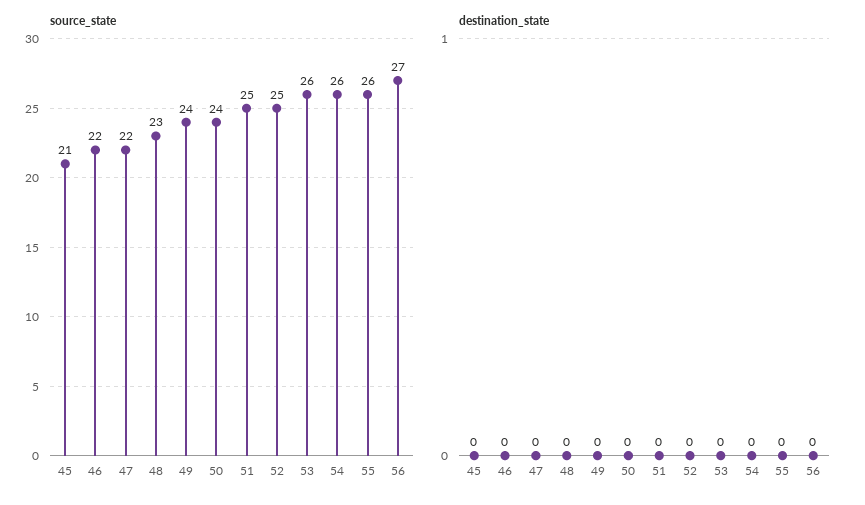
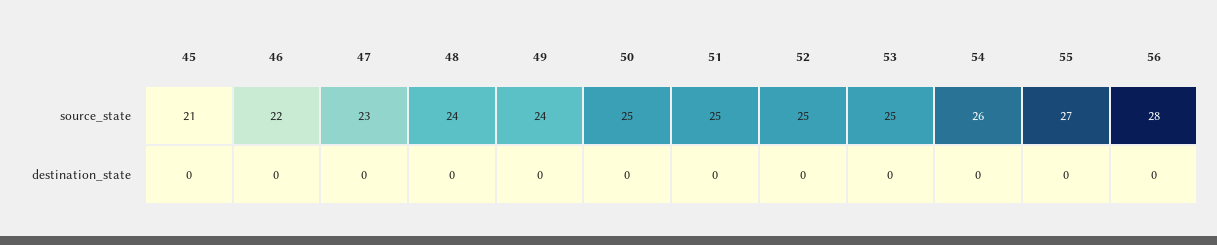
source_state, 47: 22 -> 23
source_state, 48: 23 -> 24
source_state, 50: 24 -> 25
source_state, 53: 26 -> 25
source_state, 55: 26 -> 27
source_state, 56: 27 -> 28

